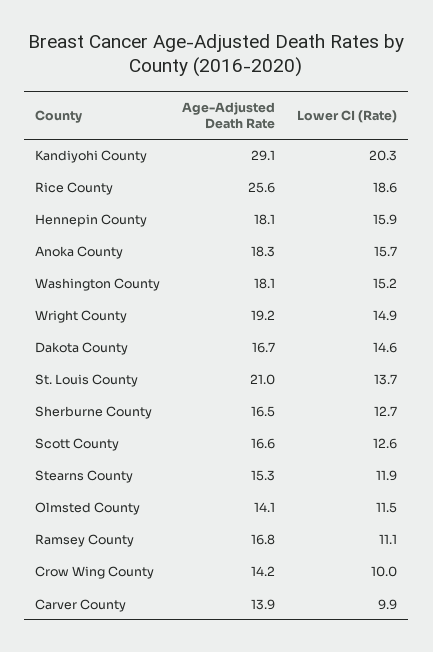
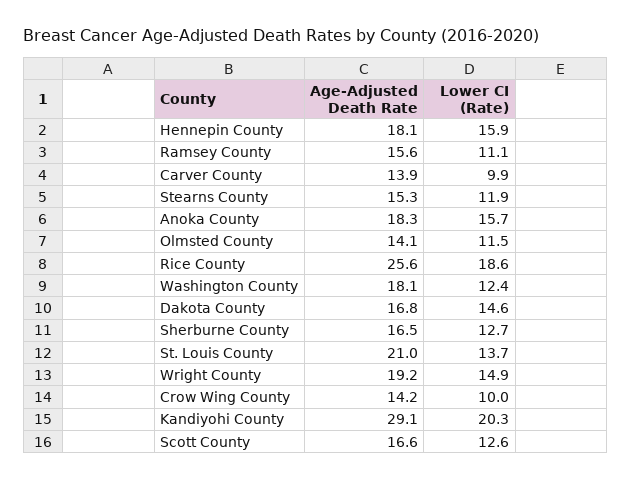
Lower CI (Rate), Washington County: 15.2 -> 12.4
Age-Adjusted Death Rate, Dakota County: 16.7 -> 16.8
Age-Adjusted Death Rate, Ramsey County: 16.8 -> 15.6

